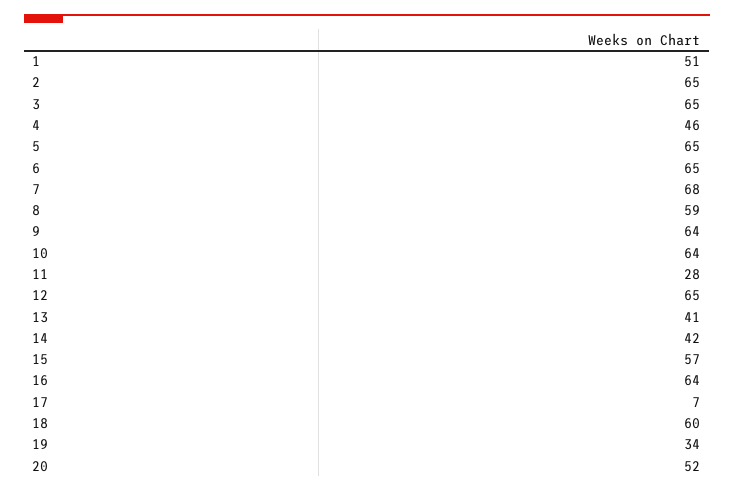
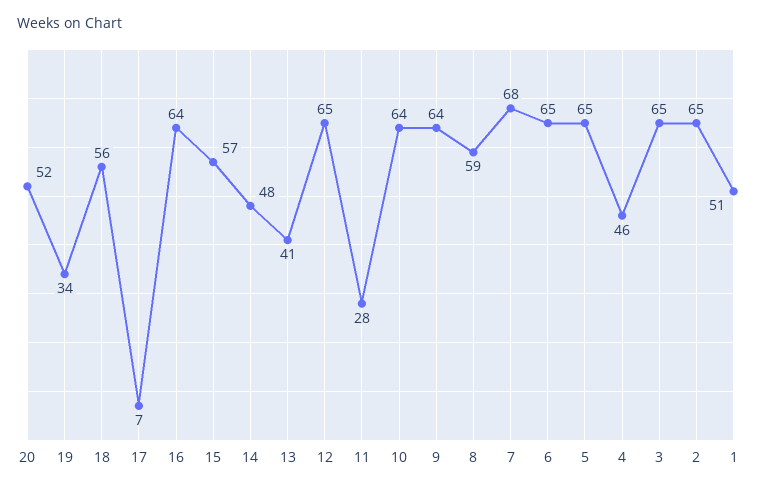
14: 42 -> 48
18: 60 -> 56

